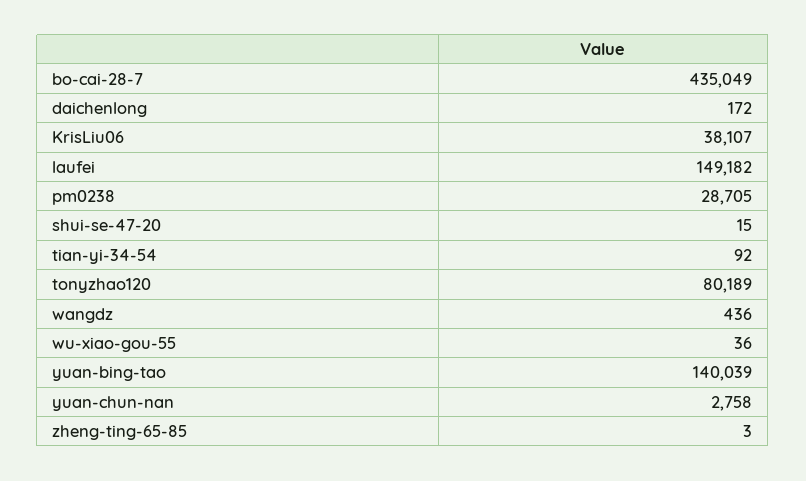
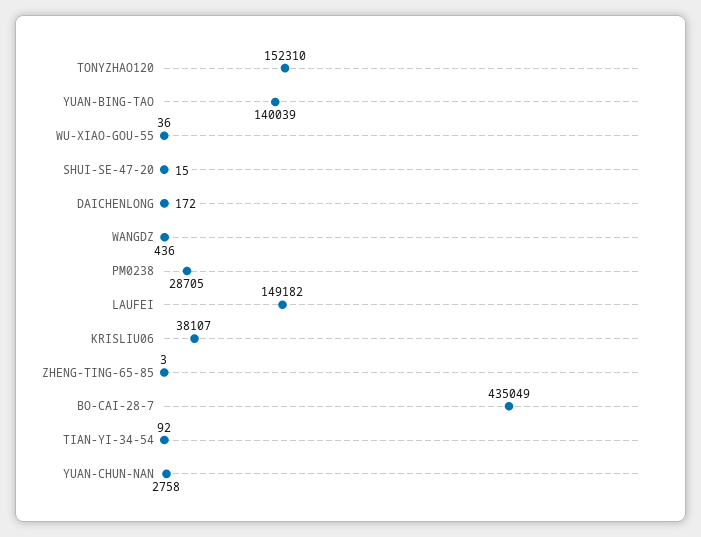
tonyzhao120: 80189 -> 152310

